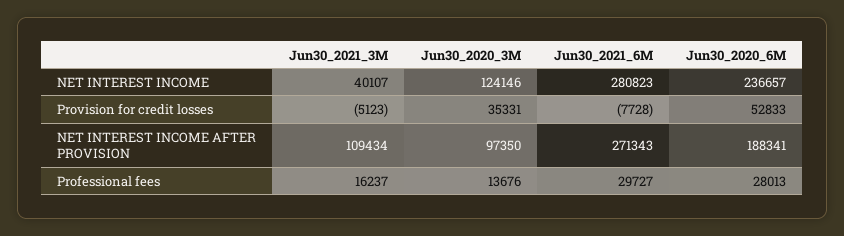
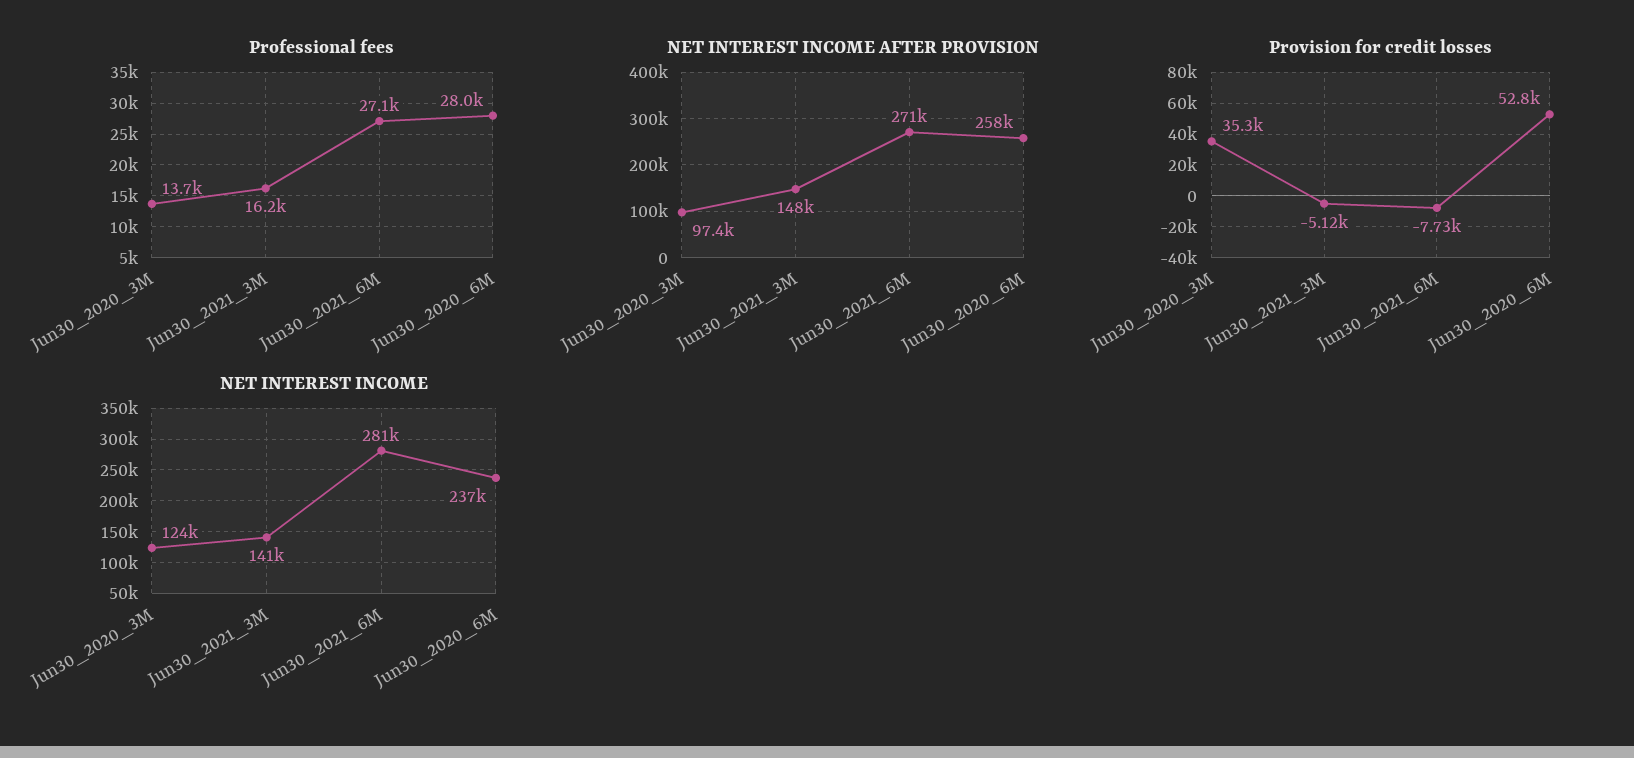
NET INTEREST INCOME, Jun30_2021_3M: 40107 -> 141000
NET INTEREST INCOME AFTER PROVISION, Jun30_2021_3M: 109434 -> 148000
NET INTEREST INCOME AFTER PROVISION, Jun30_2020_6M: 188341 -> 258000
Professional fees, Jun30_2021_6M: 29727 -> 27100

